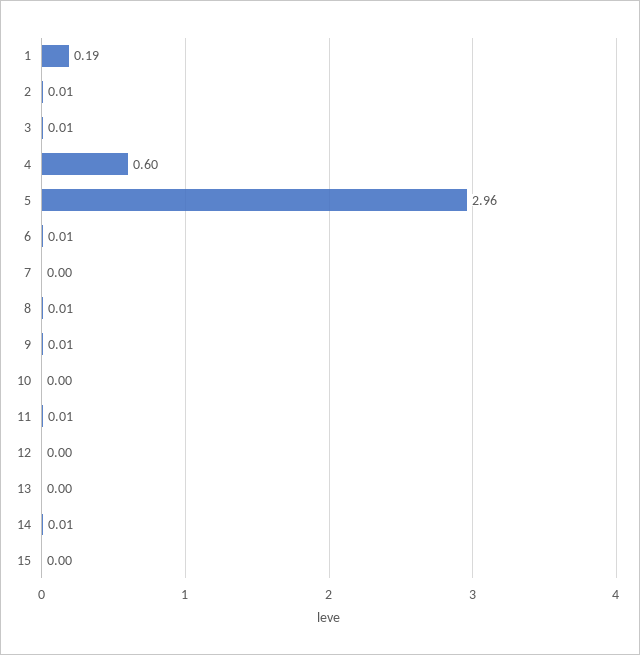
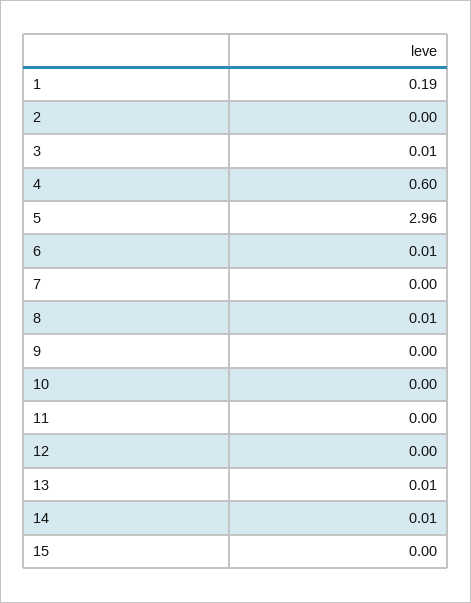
2: 0.01 -> 0
9: 0.01 -> 0
11: 0.01 -> 0
13: 0 -> 0.01

